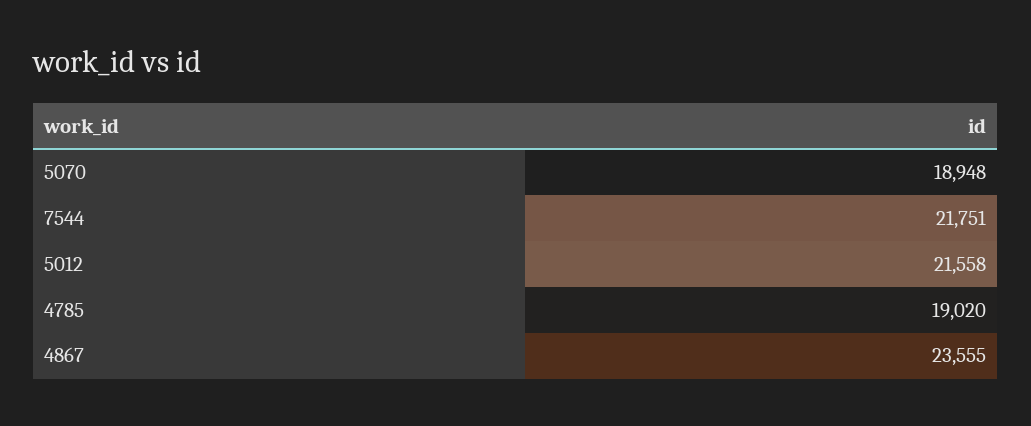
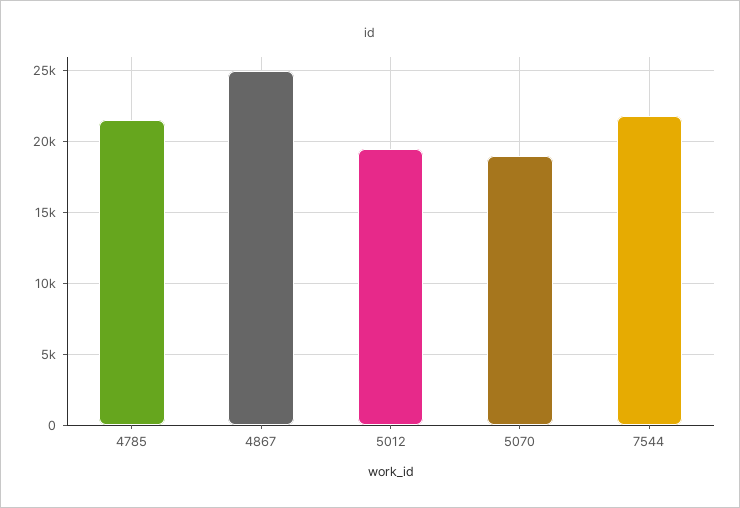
5012: 21558 -> 19500
4785: 19020 -> 21500
4867: 23555 -> 25000

